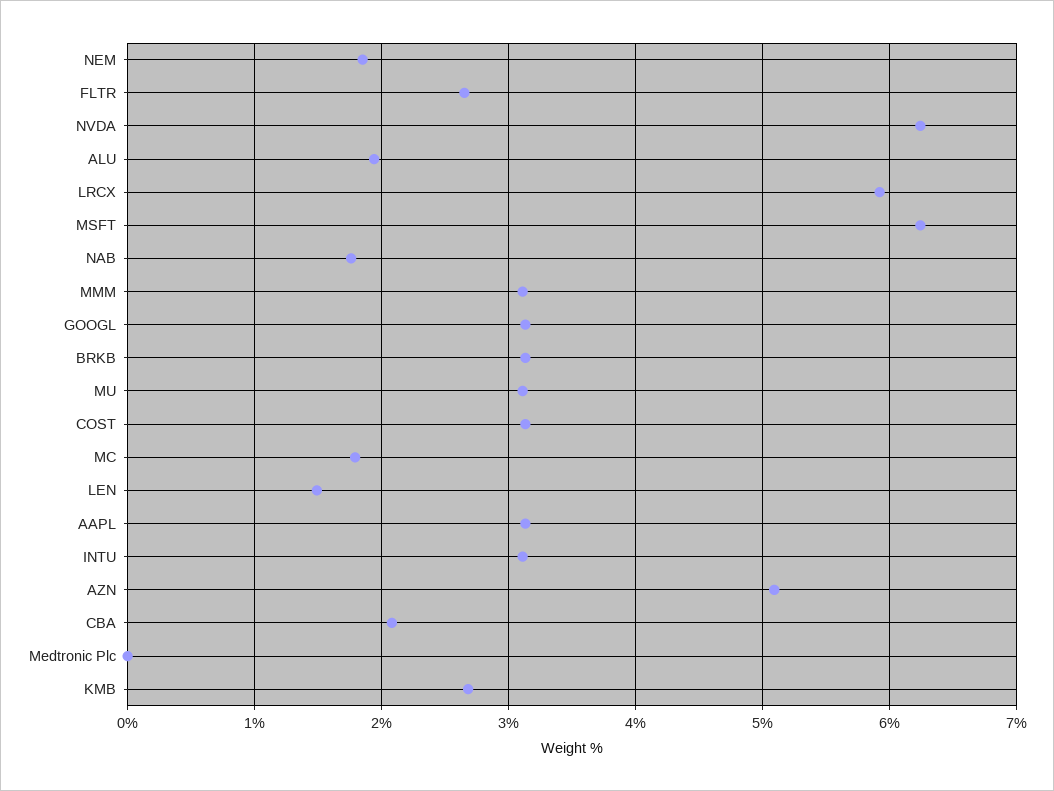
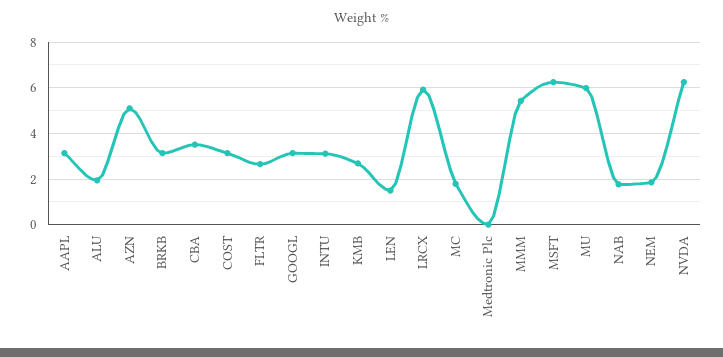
MMM: 3.1 -> 5.5
MU: 3.1 -> 6
CBA: 2.1 -> 3.5

